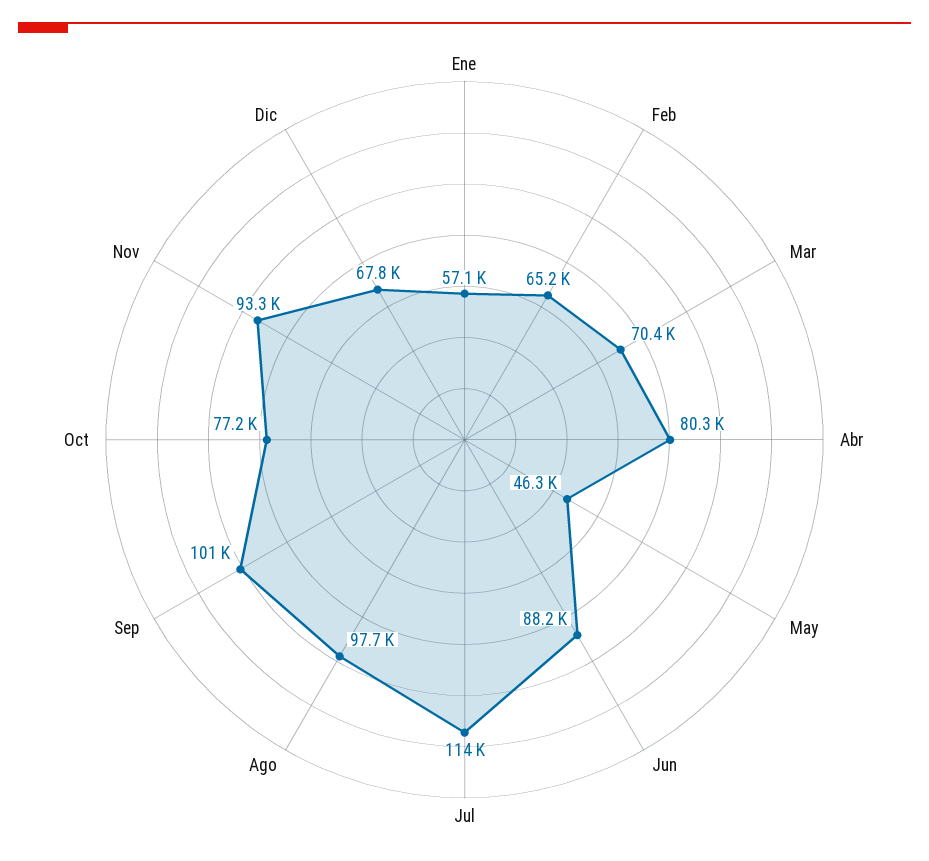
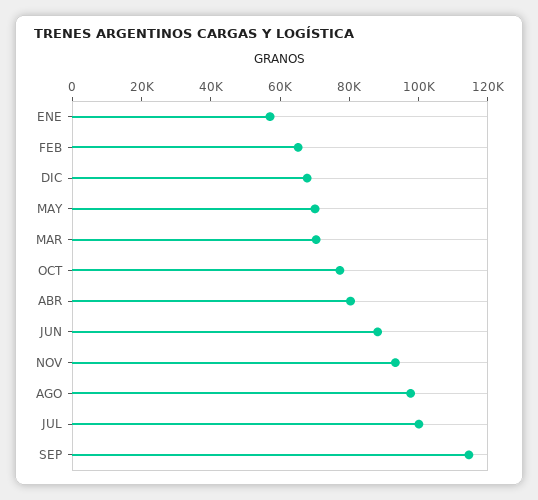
May: 46300 -> 70000
Jul: 114000 -> 100000
Sep: 101000 -> 115000

